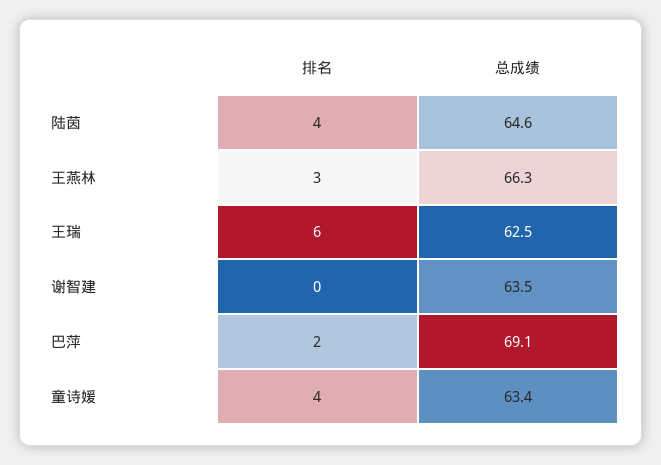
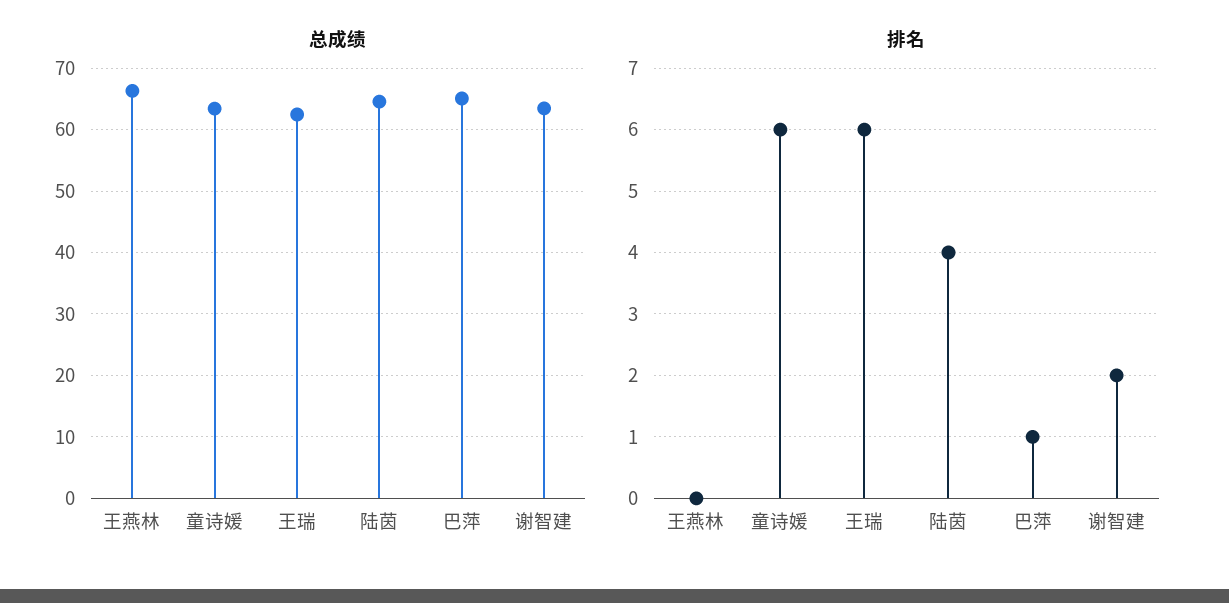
排名, 王燕林: 3 -> 0
排名, 谢智建: 0 -> 2
排名, 巴萍: 2 -> 1
总成绩, 巴萍: 69.1 -> 65
排名, 童诗媛: 4 -> 6

